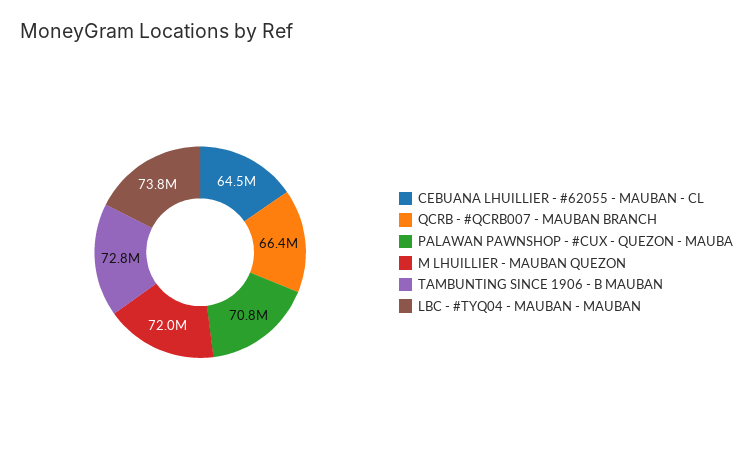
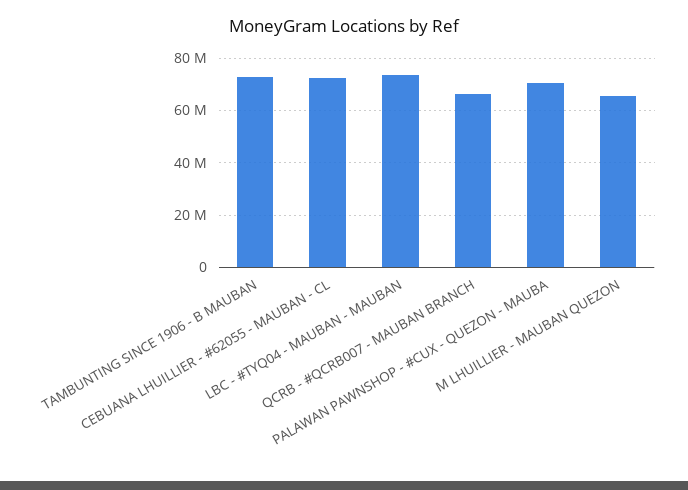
CEBUANA LHUILLIER - #62055 - MAUBAN - CL: 64500000 -> 72500000
M LHUILLIER - MAUBAN QUEZON: 72000000 -> 65000000

